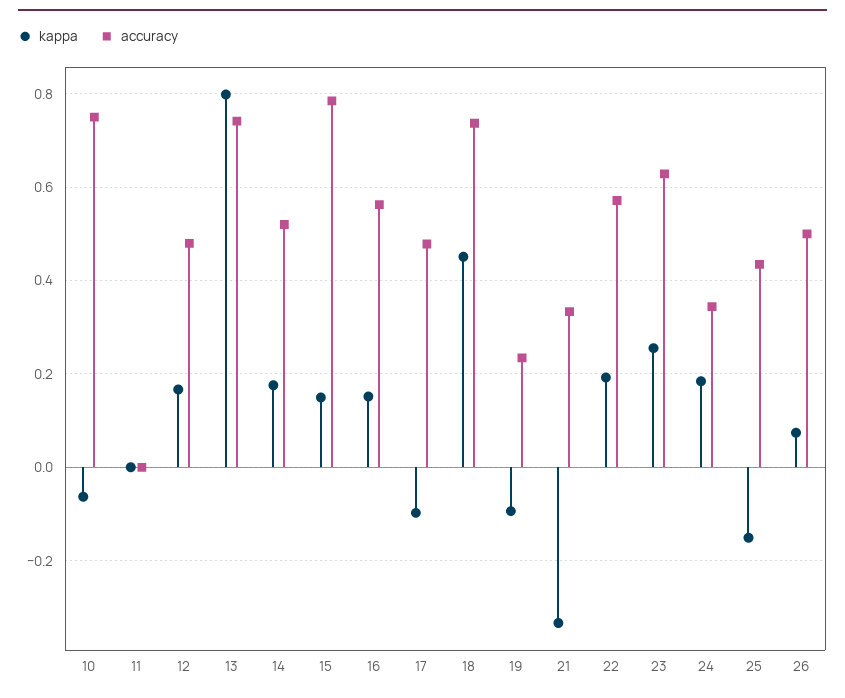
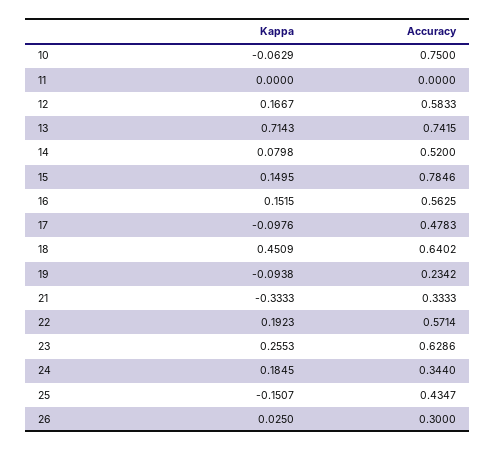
accuracy, 12: 0.48 -> 0.5833
kappa, 13: 0.8 -> 0.7143
kappa, 14: 0.18 -> 0.0798
accuracy, 18: 0.74 -> 0.6402
kappa, 26: 0.08 -> 0.025
accuracy, 26: 0.5 -> 0.3

